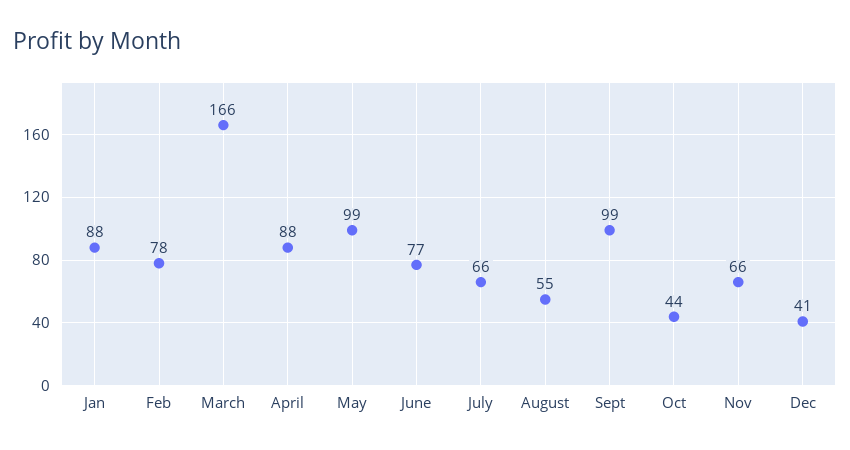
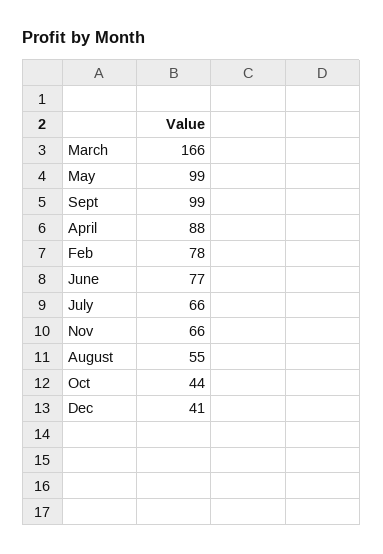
Jan: 88 -> none

